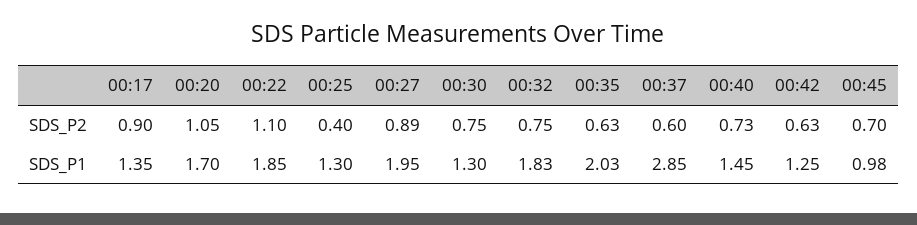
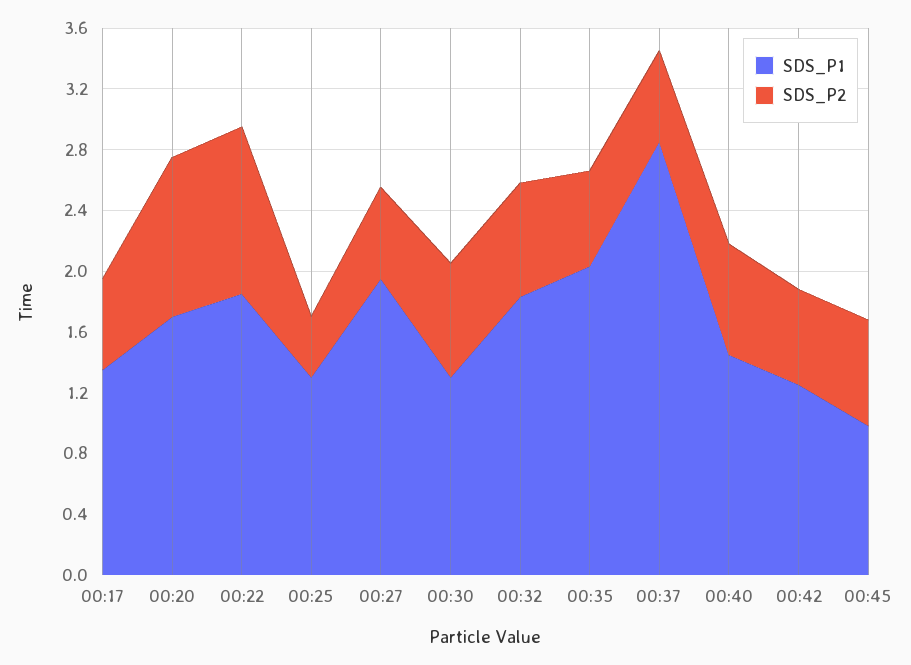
SDS_P2, 00:17: 0.9 -> 0.6
SDS_P2, 00:27: 0.89 -> 0.6

